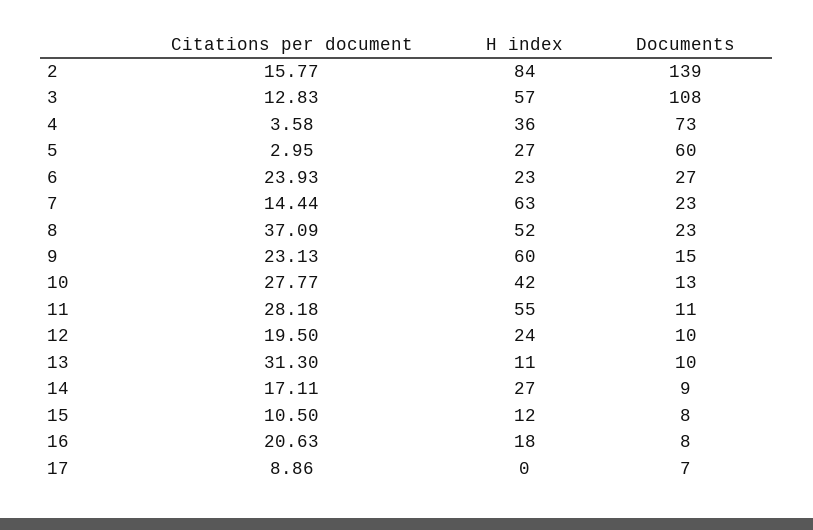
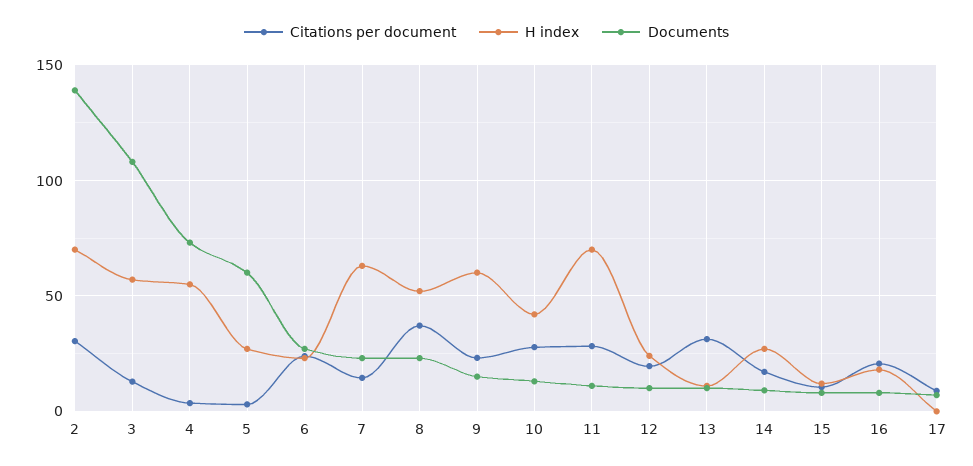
Citations per document, 2: 15.77 -> 30
H index, 2: 84 -> 70
H index, 4: 36 -> 55
H index, 11: 55 -> 70

